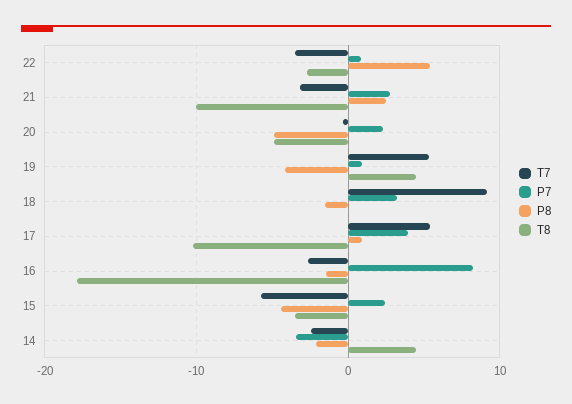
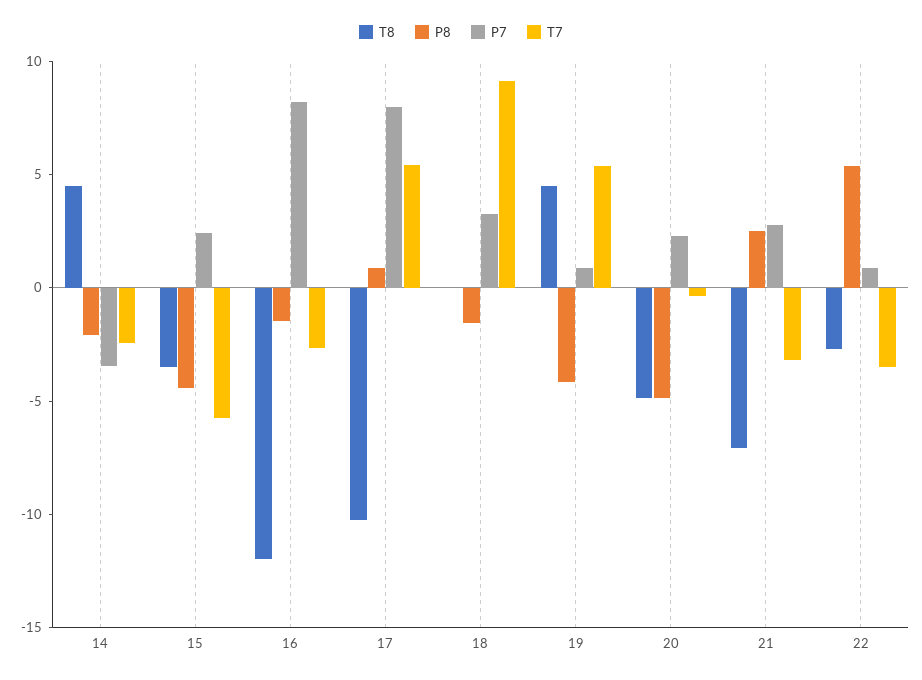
T8, 21: -10 -> -7
P7, 17: 4 -> 8
T8, 16: -18 -> -12

